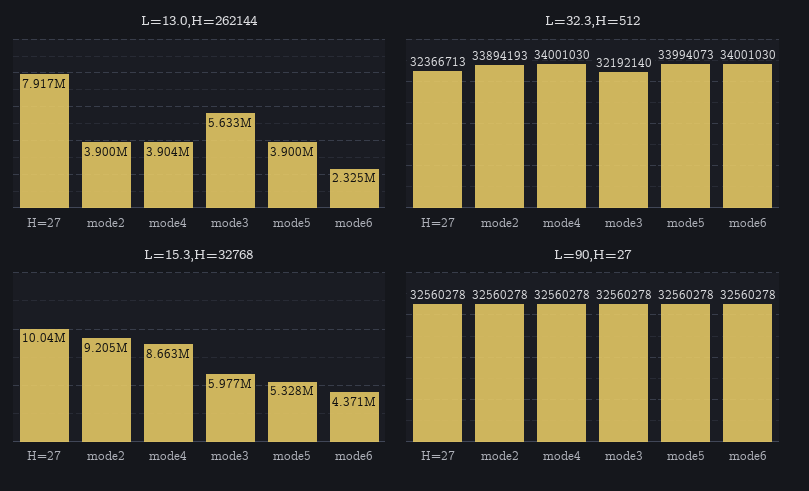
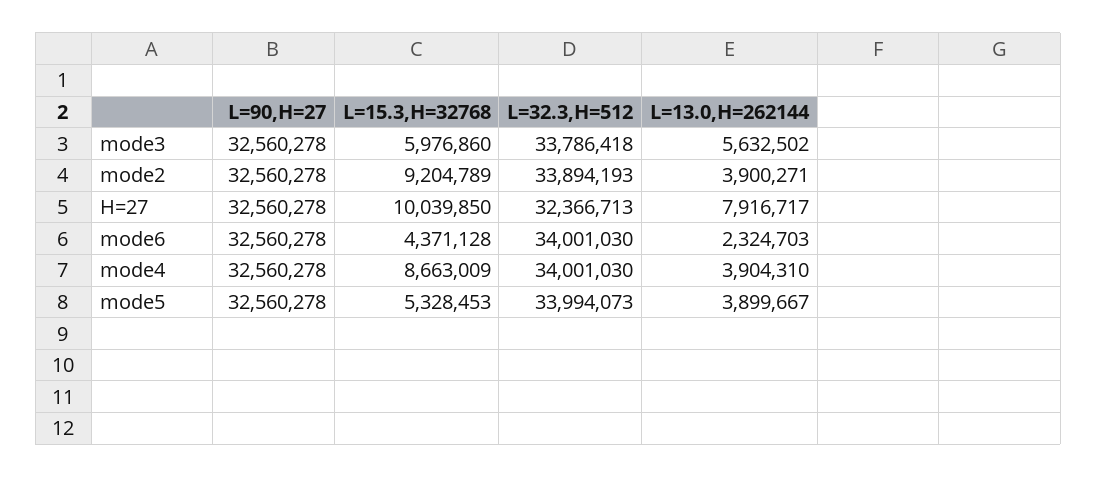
L=32.3,H=512, mode3: 32192140 -> 33786418

